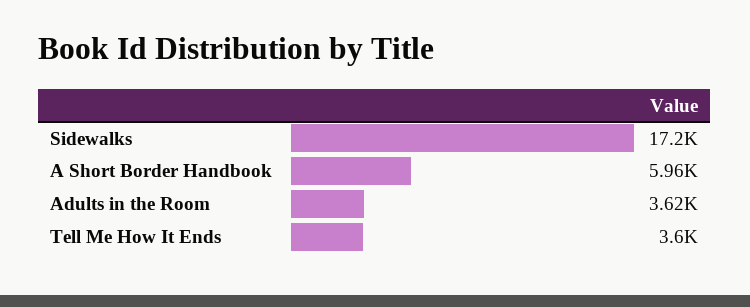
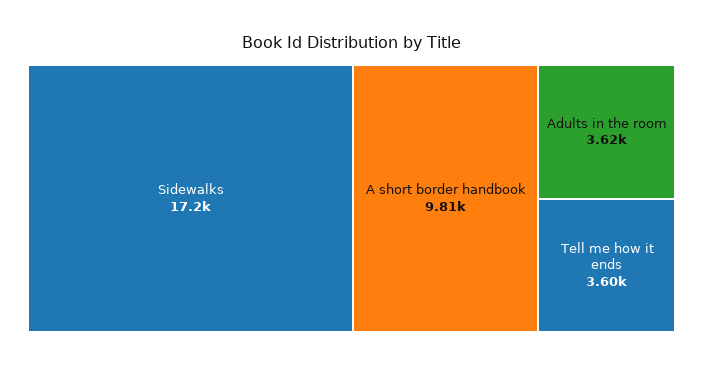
A Short Border Handbook: 5960 -> 9810

